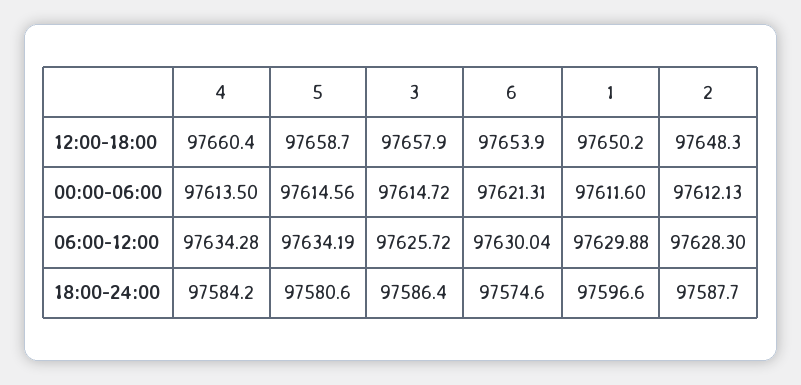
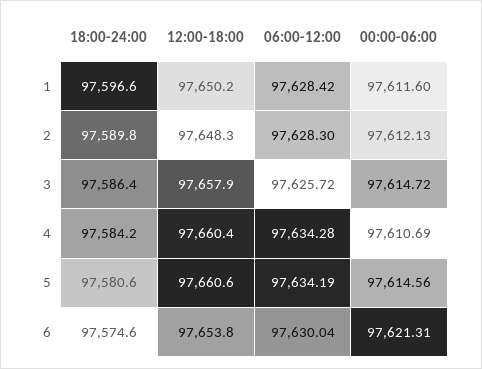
5, 12:00-18:00: 97658.7 -> 97660.6
6, 12:00-18:00: 97653.9 -> 97653.8
4, 00:00-06:00: 97613.5 -> 97610.69
1, 06:00-12:00: 97629.88 -> 97628.42
2, 18:00-24:00: 97587.7 -> 97589.8

